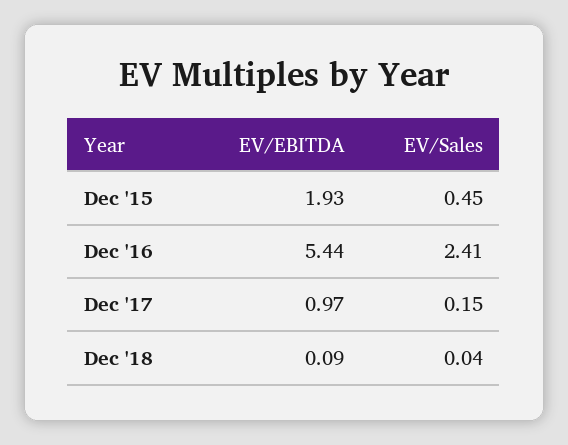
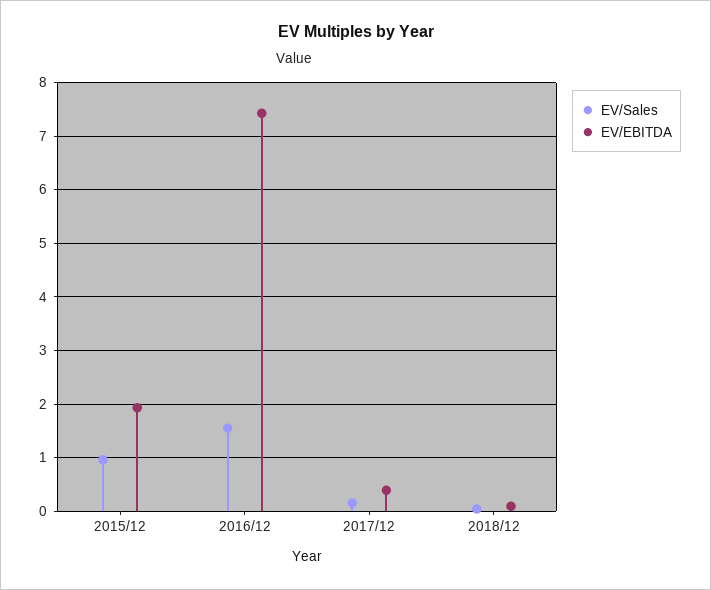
EV/Sales, Dec '15: 0.45 -> 1
EV/EBITDA, Dec '16: 5.44 -> 7.4
EV/Sales, Dec '16: 2.41 -> 1.6
EV/EBITDA, Dec '17: 0.97 -> 0.4

